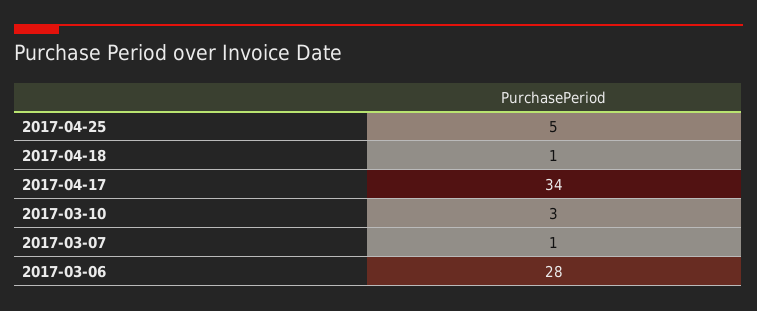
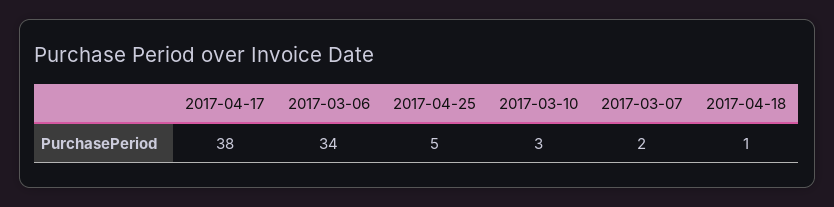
2017-04-17: 34 -> 38
2017-03-07: 1 -> 2
2017-03-06: 28 -> 34

